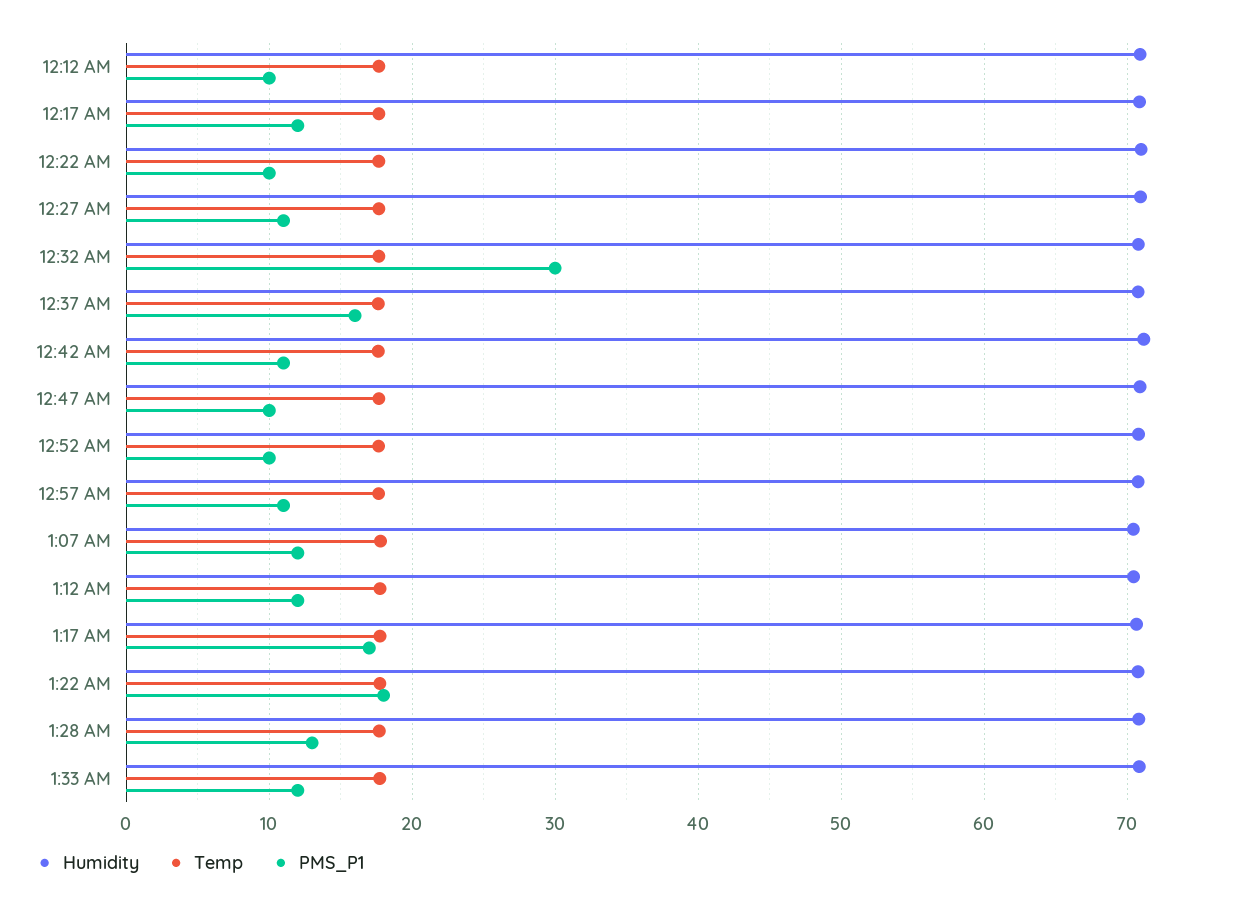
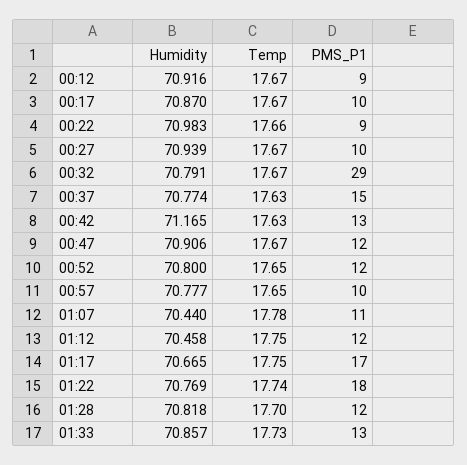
PMS_P1, 12:12 AM: 10 -> 9
PMS_P1, 12:17 AM: 12 -> 10
PMS_P1, 12:22 AM: 10 -> 9
PMS_P1, 12:27 AM: 11 -> 10
PMS_P1, 12:32 AM: 30 -> 29
PMS_P1, 12:37 AM: 16 -> 15
PMS_P1, 12:42 AM: 11 -> 13
PMS_P1, 12:47 AM: 10 -> 12
PMS_P1, 12:52 AM: 10 -> 12
PMS_P1, 12:57 AM: 11 -> 10
PMS_P1, 1:07 AM: 12 -> 11
PMS_P1, 1:28 AM: 13 -> 12
PMS_P1, 1:33 AM: 12 -> 13

